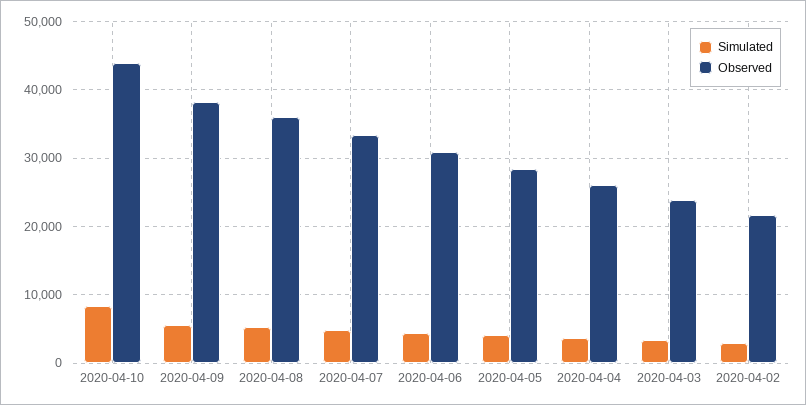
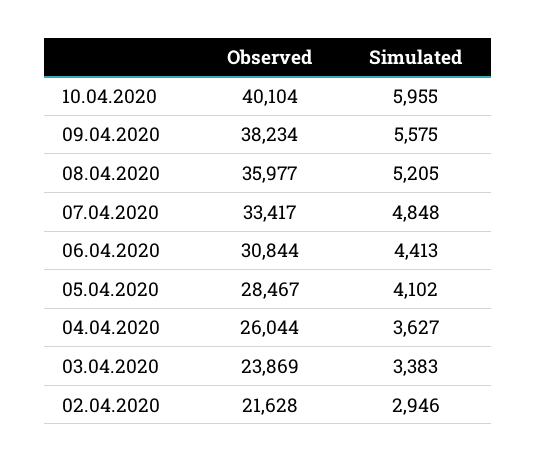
Simulated, 2020-04-10: 8000 -> 5955
Observed, 2020-04-10: 44000 -> 40104

